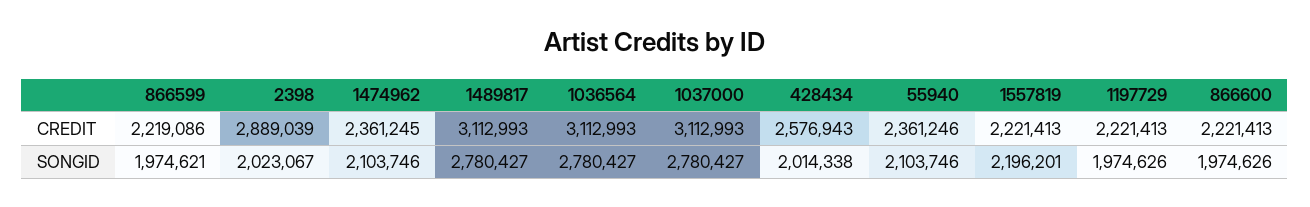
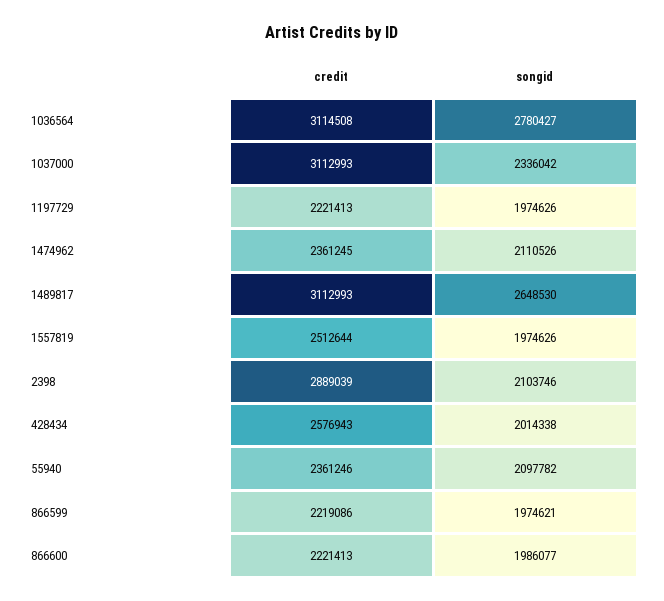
1036564, CREDIT: 3112993 -> 3114508
1557819, CREDIT: 2221413 -> 2512644
2398, SONGID: 2023067 -> 2103746
1474962, SONGID: 2103746 -> 2110526
1489817, SONGID: 2780427 -> 2648530
1037000, SONGID: 2780427 -> 2336042
55940, SONGID: 2103746 -> 2097782
1557819, SONGID: 2196201 -> 1974626
866600, SONGID: 1974626 -> 1986077

